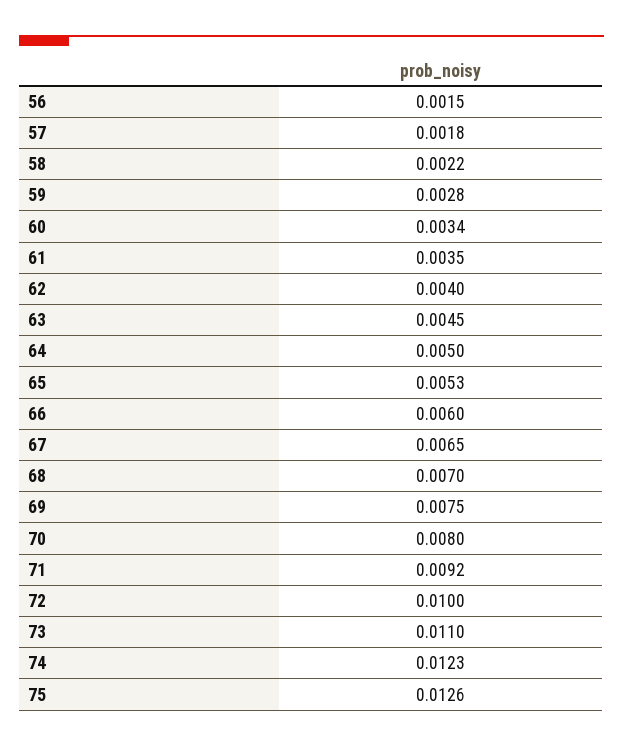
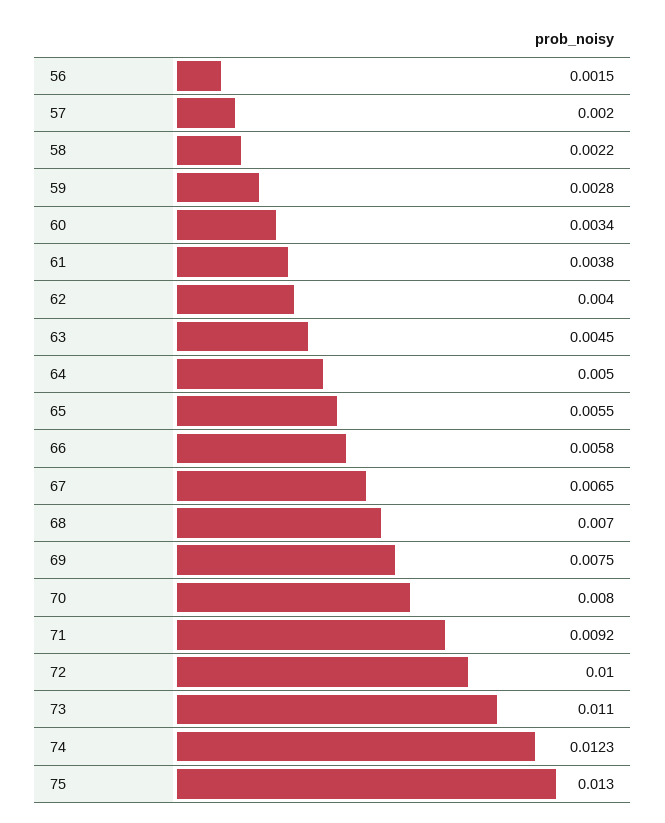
57: 0.0018 -> 0.002
61: 0.0035 -> 0.0038
65: 0.0053 -> 0.0055
66: 0.006 -> 0.0058
75: 0.0126 -> 0.013

